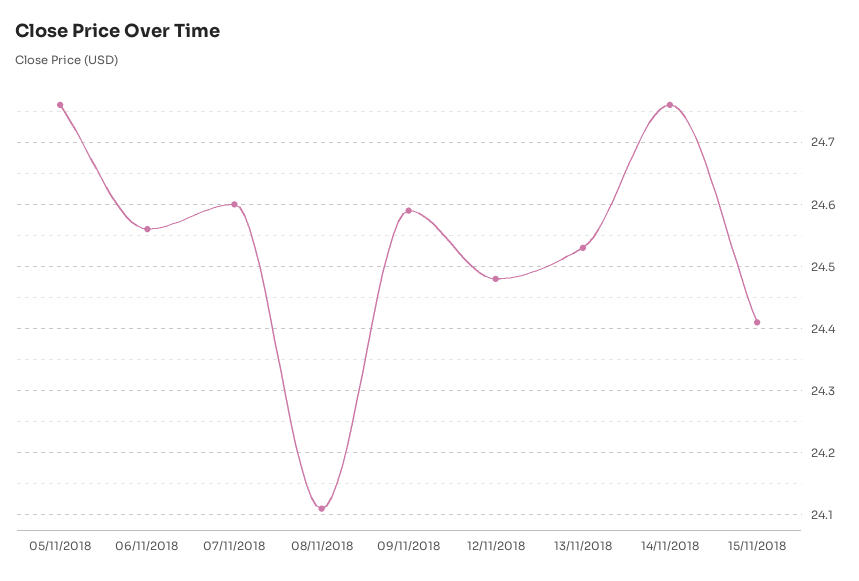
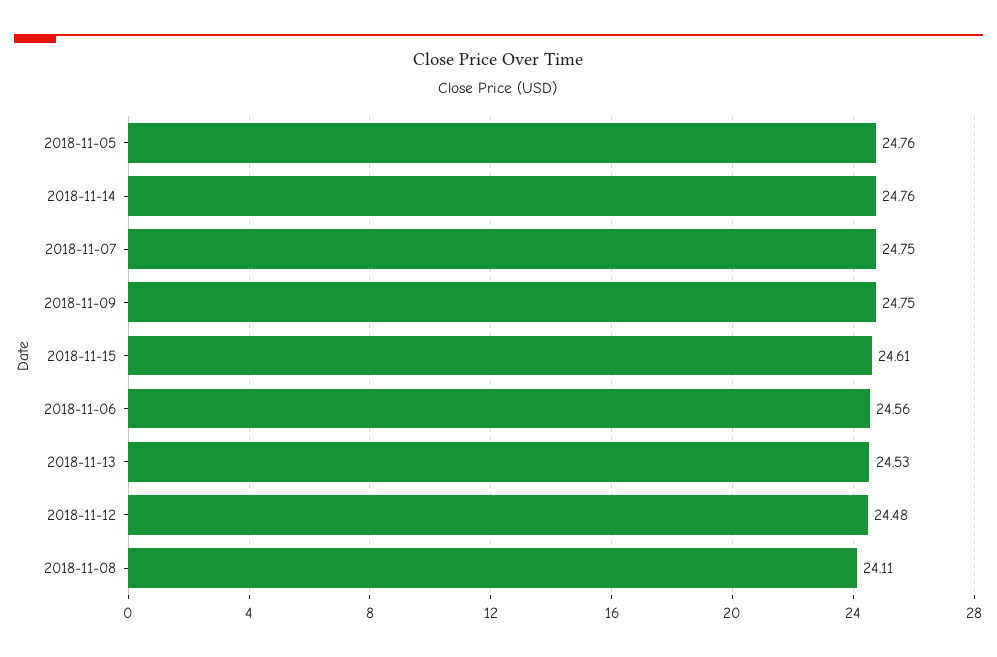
07/11/2018: 24.6 -> 24.75
09/11/2018: 24.59 -> 24.75
15/11/2018: 24.41 -> 24.61

